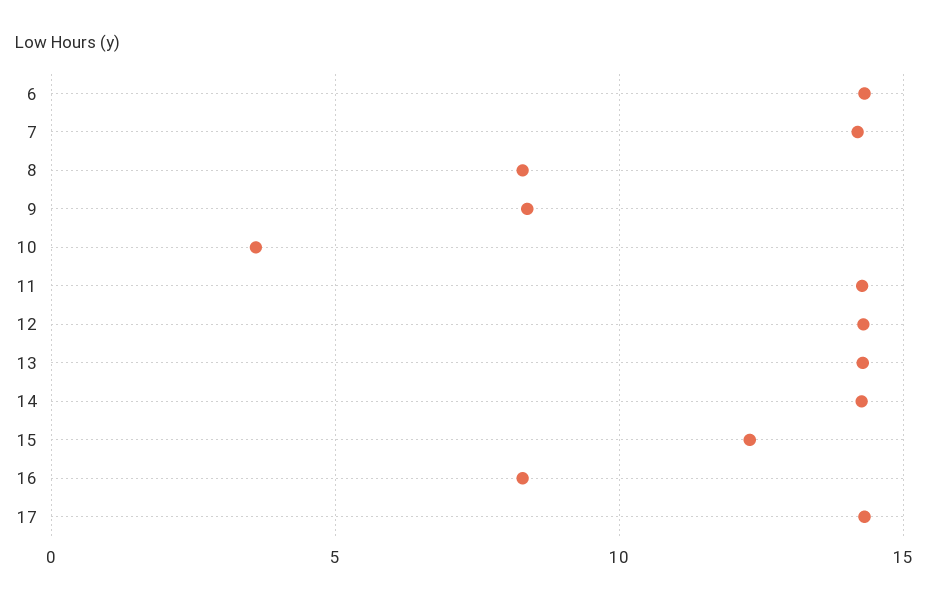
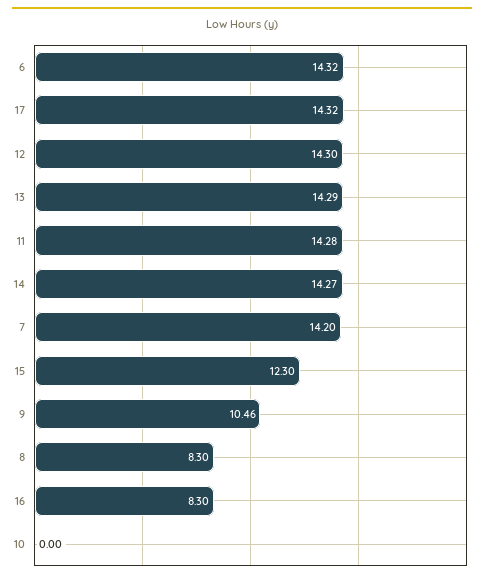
9: 8.5 -> 10.46
10: 3.5 -> 0

